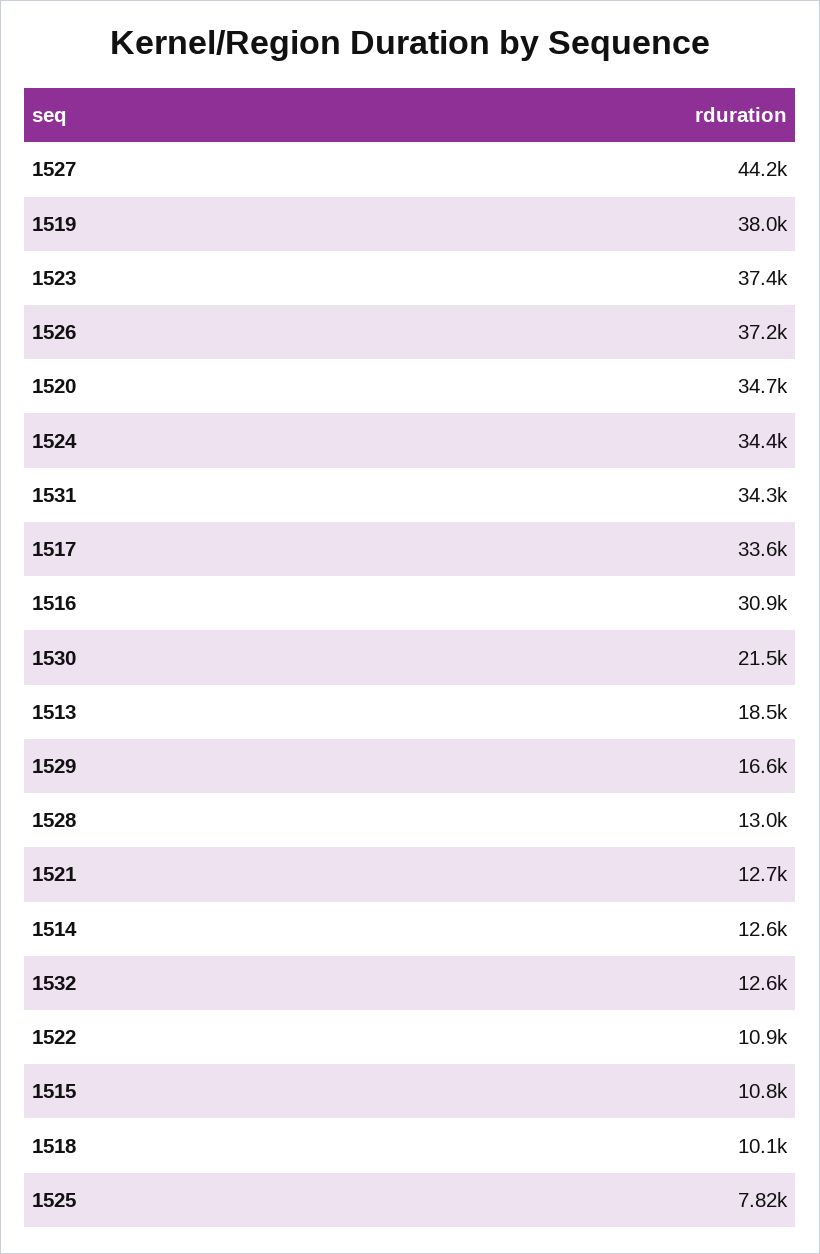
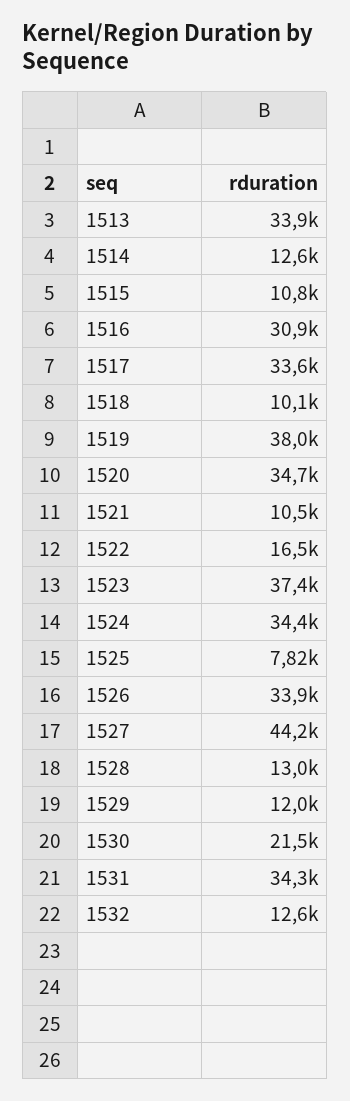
1526: 37200 -> 33900
1513: 18500 -> 33900
1529: 16600 -> 12000
1521: 12700 -> 10500
1522: 10900 -> 16500

